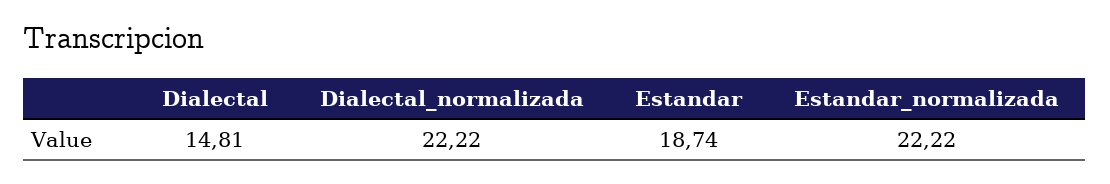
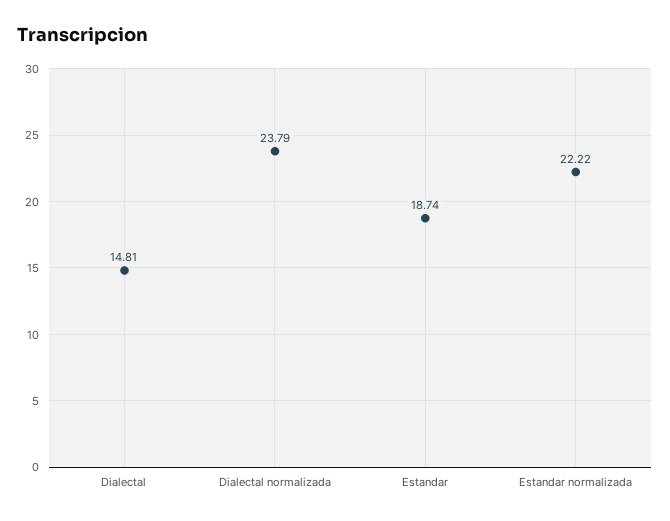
Dialectal_normalizada: 22.22 -> 23.79

